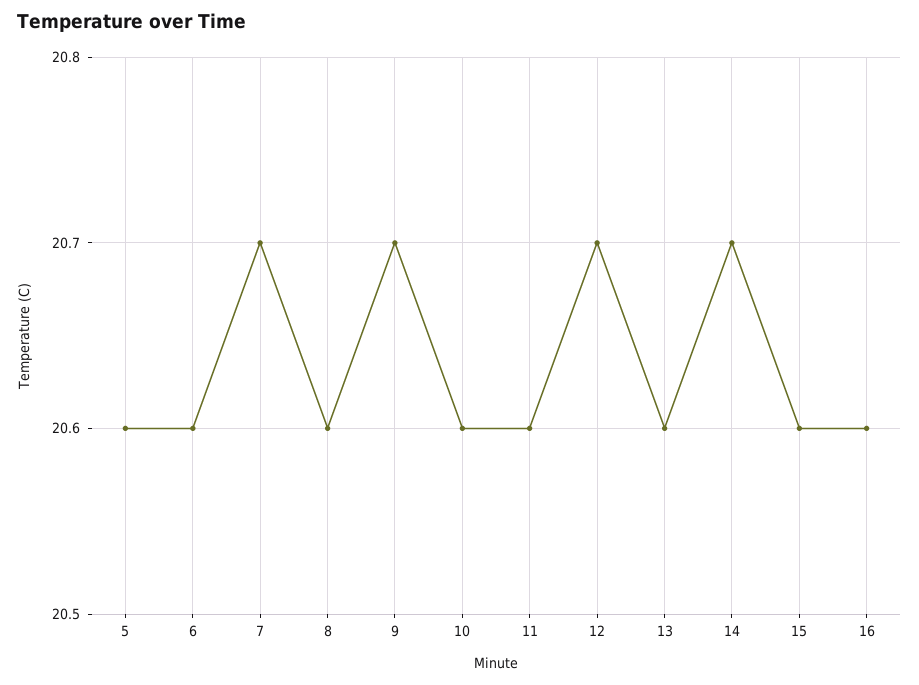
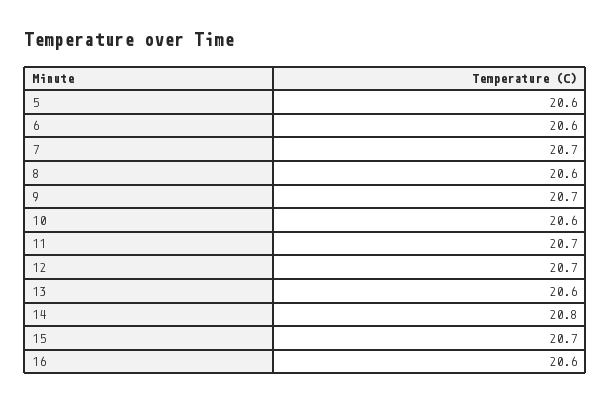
11: 20.6 -> 20.7
14: 20.7 -> 20.8
15: 20.6 -> 20.7

